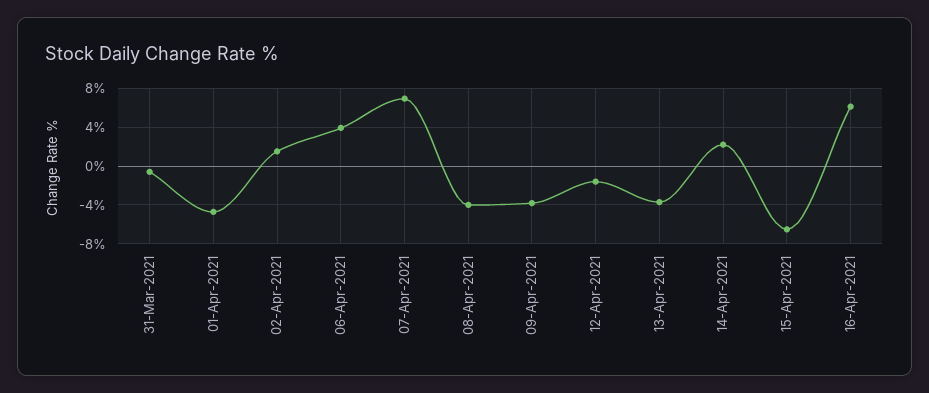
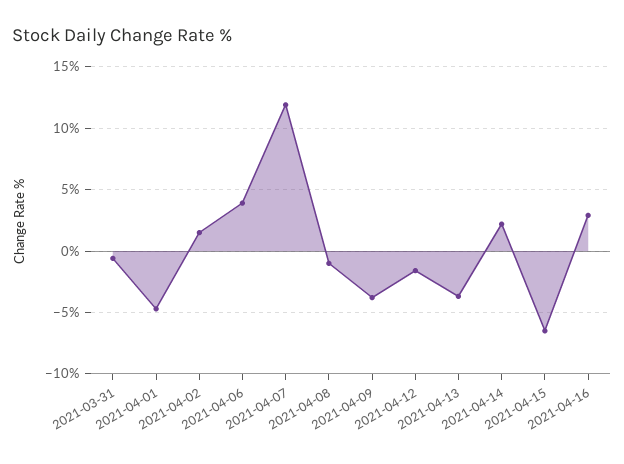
07-Apr-2021: 7 -> 12
08-Apr-2021: -4 -> -1
16-Apr-2021: 6 -> 3

